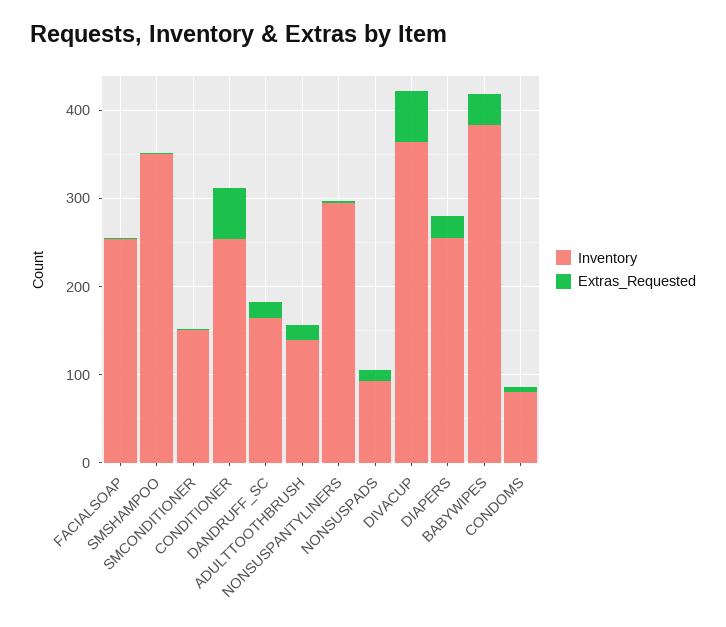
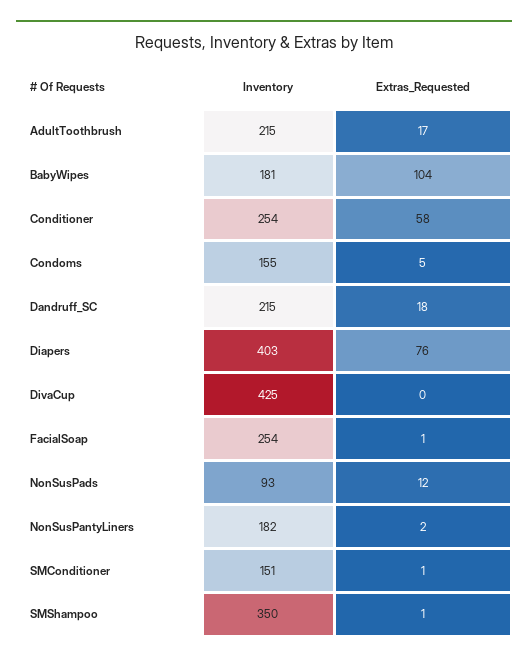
Inventory, DANDRUFF_SC: 160 -> 215
Inventory, ADULTTOOTHBRUSH: 140 -> 215
Inventory, NONSUSPANTYLINERS: 300 -> 182
Inventory, DIVACUP: 360 -> 425
Extras_Requested, DIVACUP: 60 -> 0
Inventory, DIAPERS: 260 -> 403
Extras_Requested, DIAPERS: 20 -> 76
Inventory, BABYWIPES: 380 -> 181
Extras_Requested, BABYWIPES: 40 -> 104
Inventory, CONDOMS: 80 -> 155

